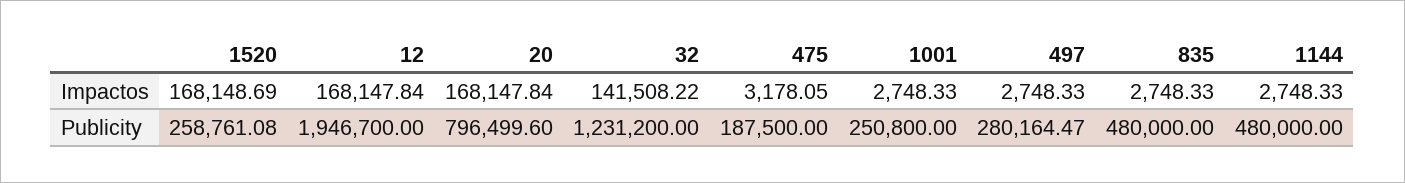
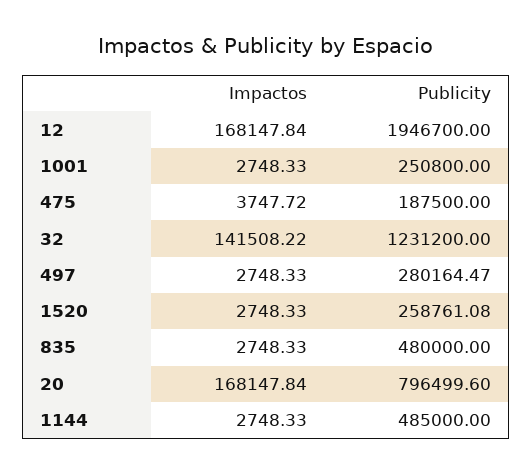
1520, Impactos: 168148.69 -> 2748.33
475, Impactos: 3178.05 -> 3747.72
1144, Publicity: 480000 -> 485000

